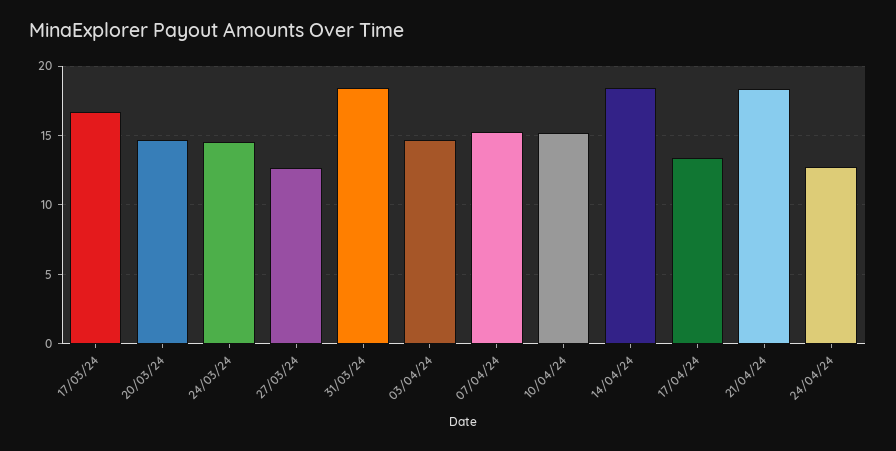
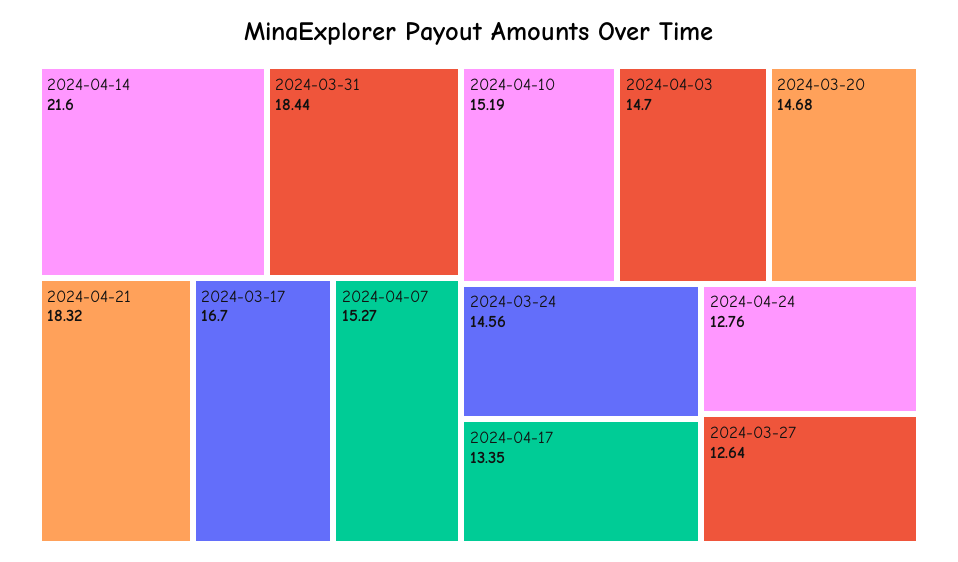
14/04/24: 18.5 -> 21.6

